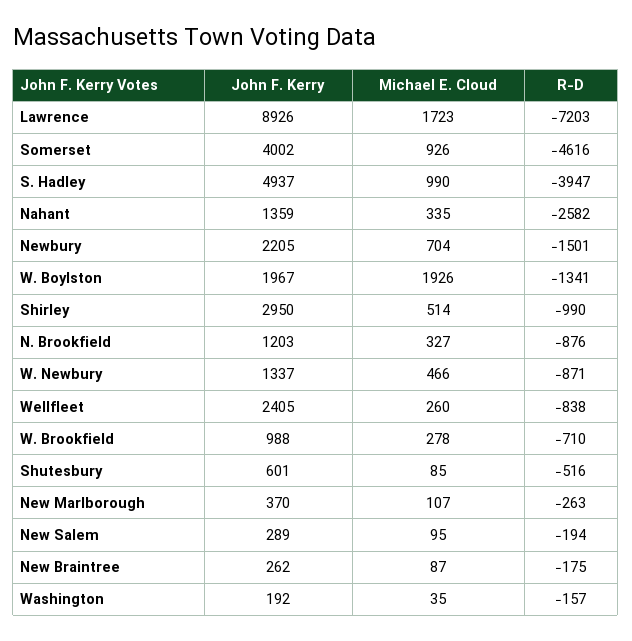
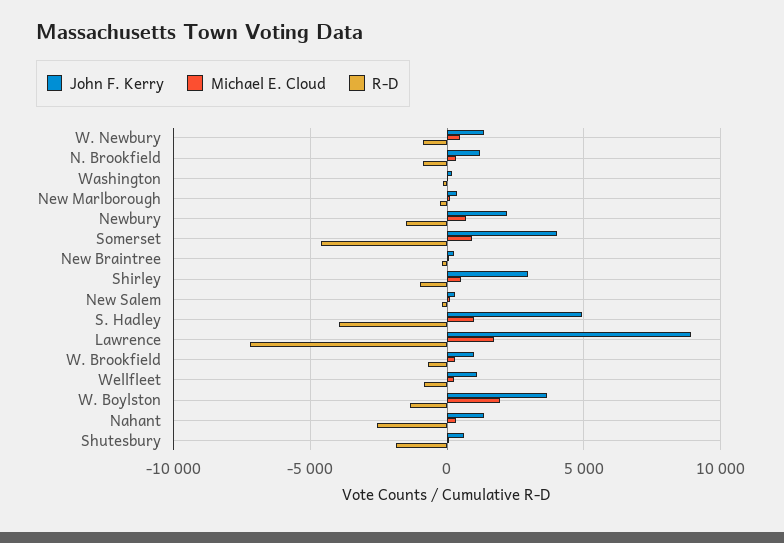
John F. Kerry, W. Boylston: 1967 -> 3500
John F. Kerry, Wellfleet: 2405 -> 1000
R-D, Shutesbury: -516 -> -2000

